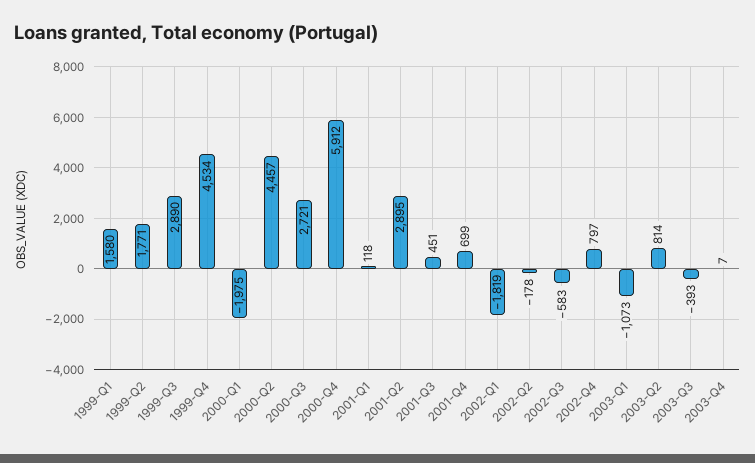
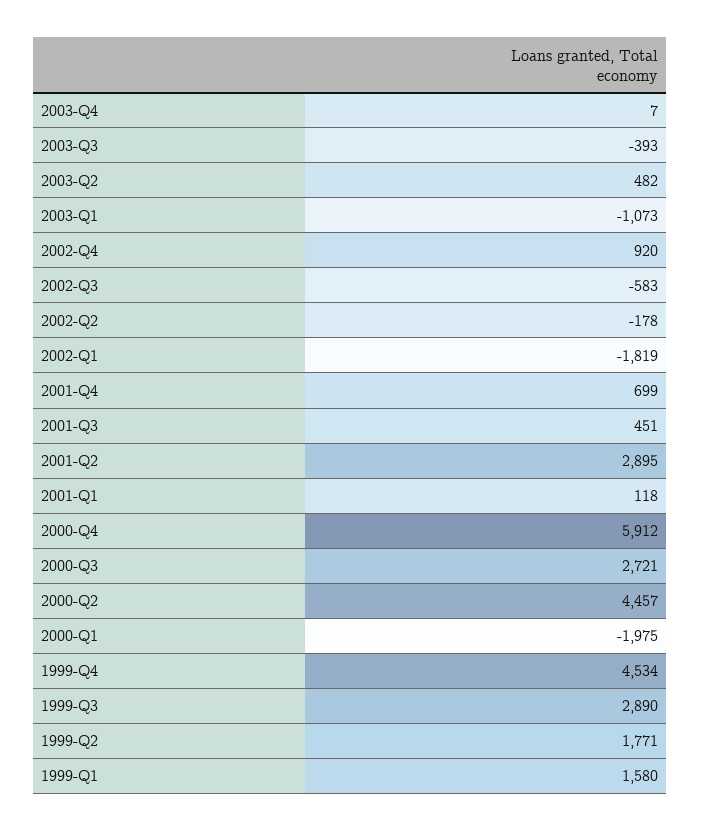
2002-Q4: 797 -> 920
2003-Q2: 814 -> 482

